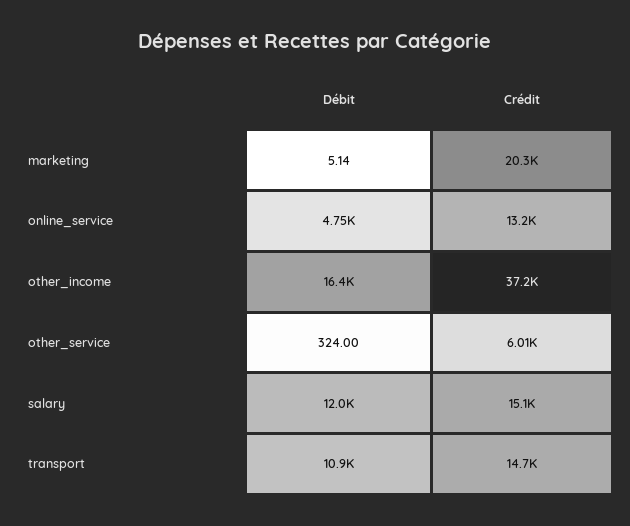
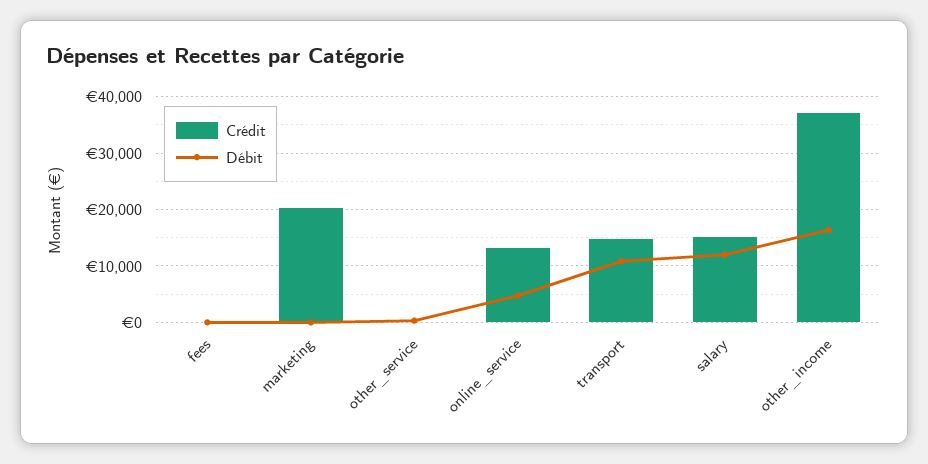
Crédit, other_service: 6010 -> 0
Crédit, fees: none -> 0
Débit, fees: none -> 0

